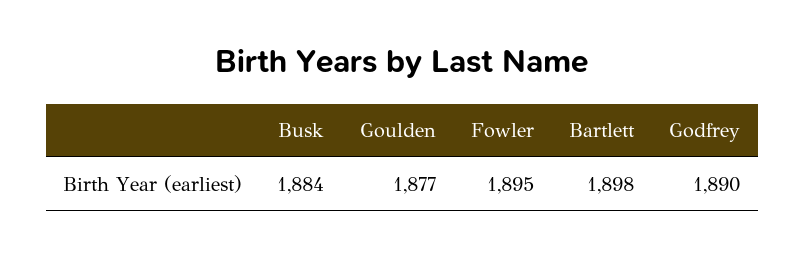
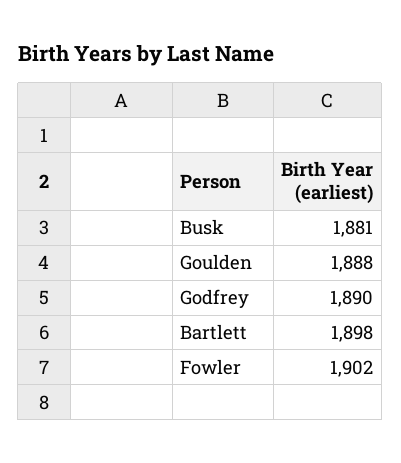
Busk: 1884 -> 1881
Goulden: 1877 -> 1888
Fowler: 1895 -> 1902

